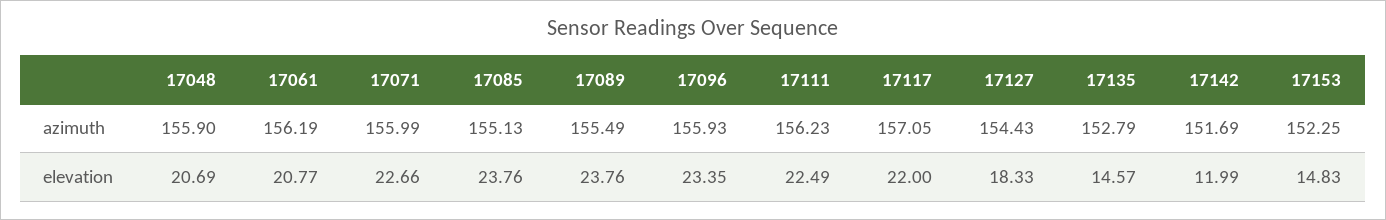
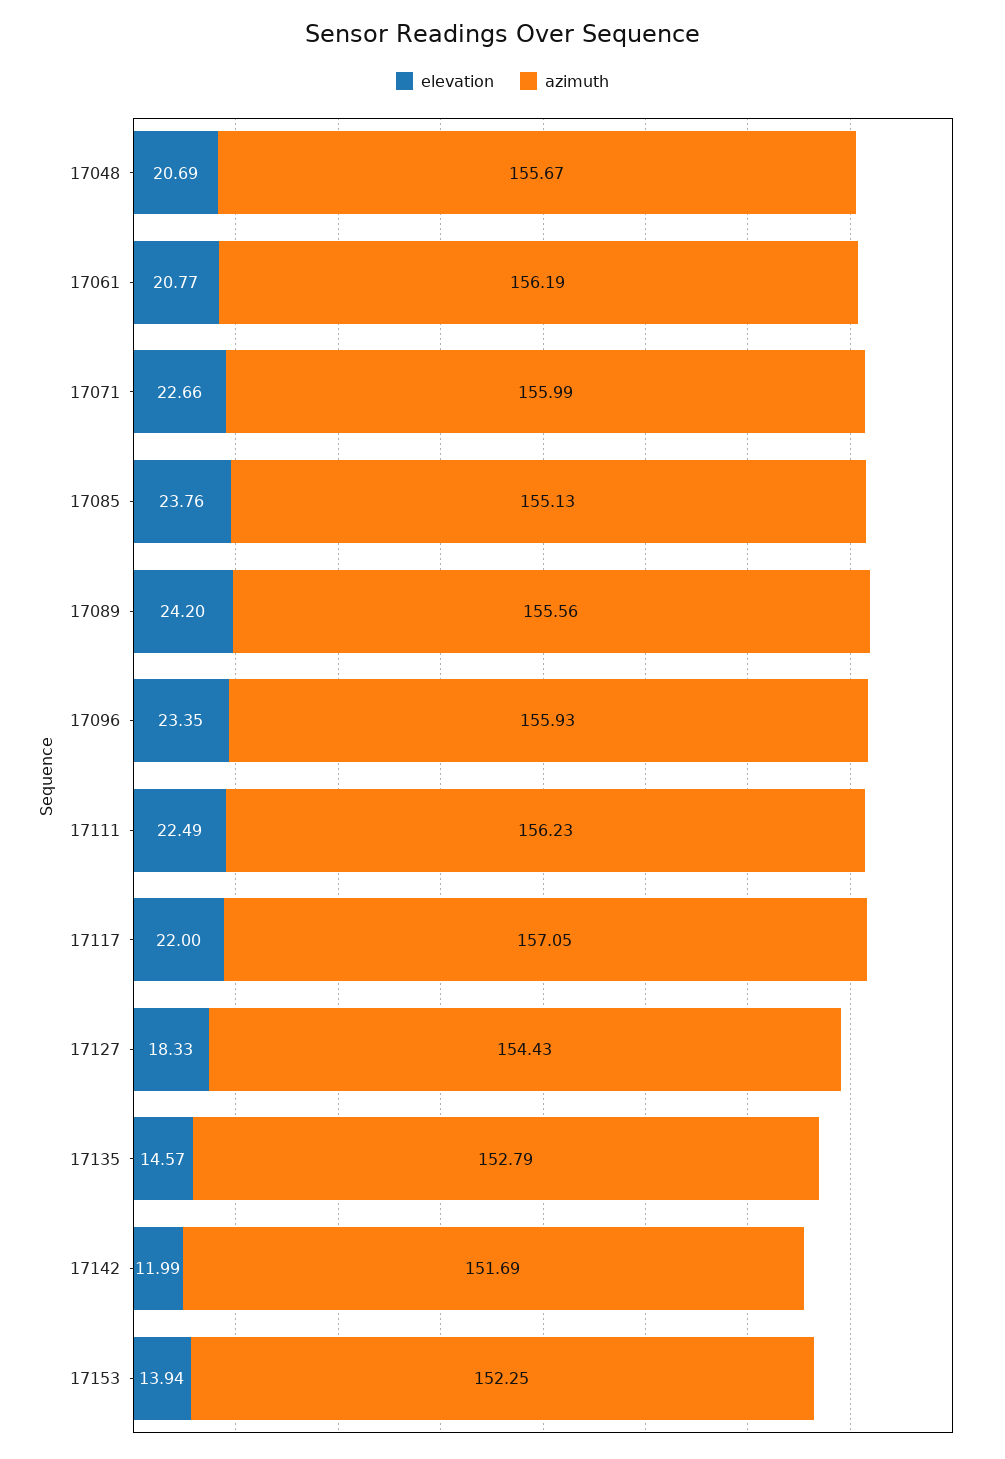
azimuth, 17048: 155.9 -> 155.67
azimuth, 17089: 155.49 -> 155.56
elevation, 17089: 23.76 -> 24.2
elevation, 17153: 14.83 -> 13.94

